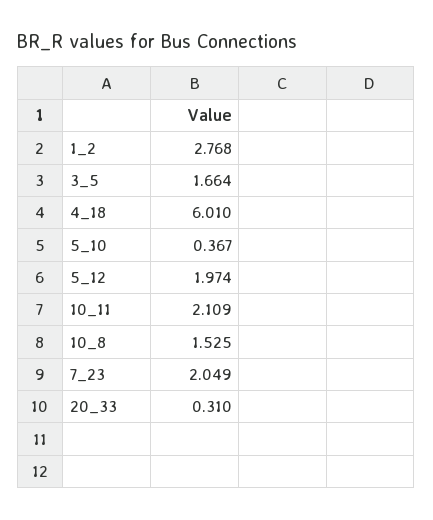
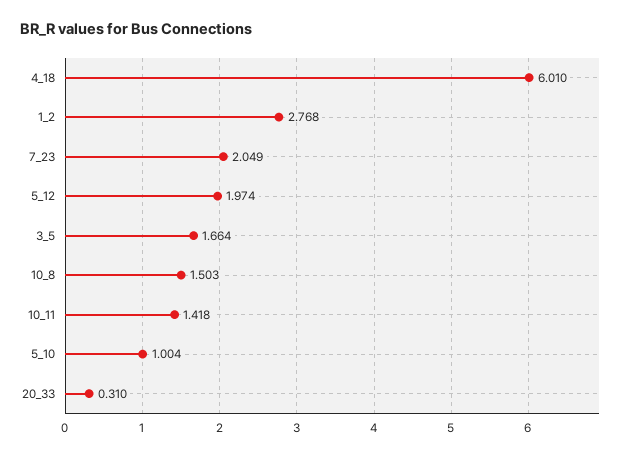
5_10: 0.367 -> 1.004
10_11: 2.109 -> 1.418
10_8: 1.525 -> 1.503

